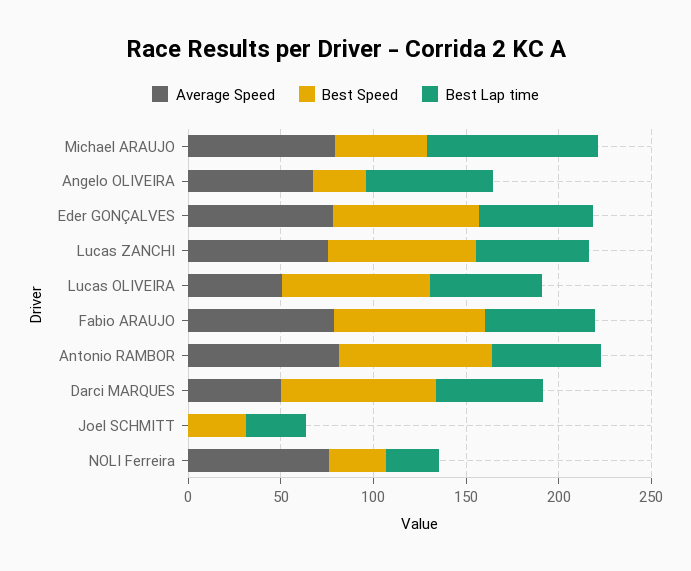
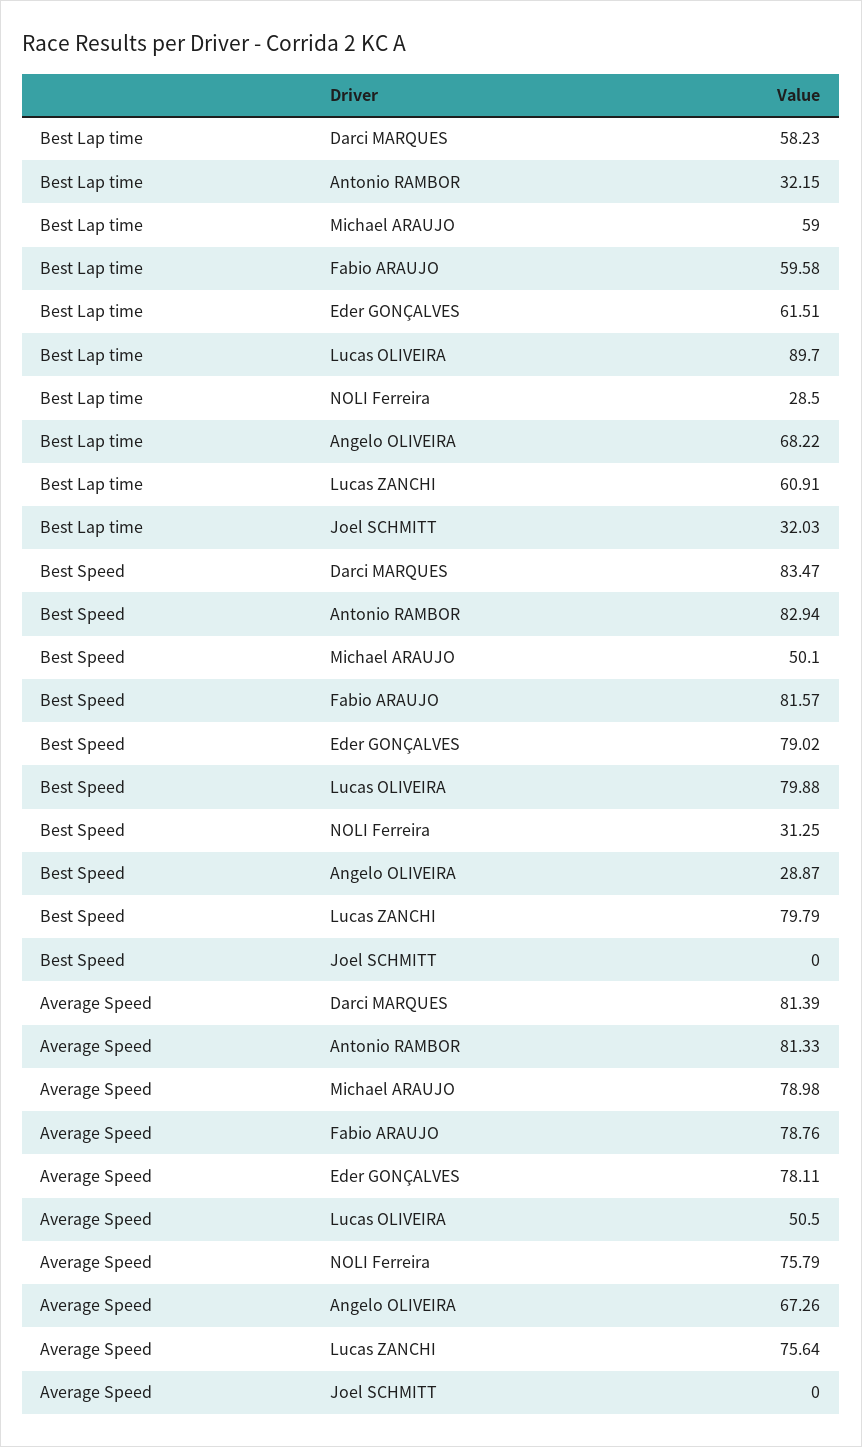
Best Lap time, Michael ARAUJO: 90 -> 59
Best Lap time, Lucas OLIVEIRA: 60 -> 89.7
Best Lap time, Antonio RAMBOR: 60 -> 32.15
Average Speed, Darci MARQUES: 50 -> 81.39
Best Speed, Joel SCHMITT: 30 -> 0

